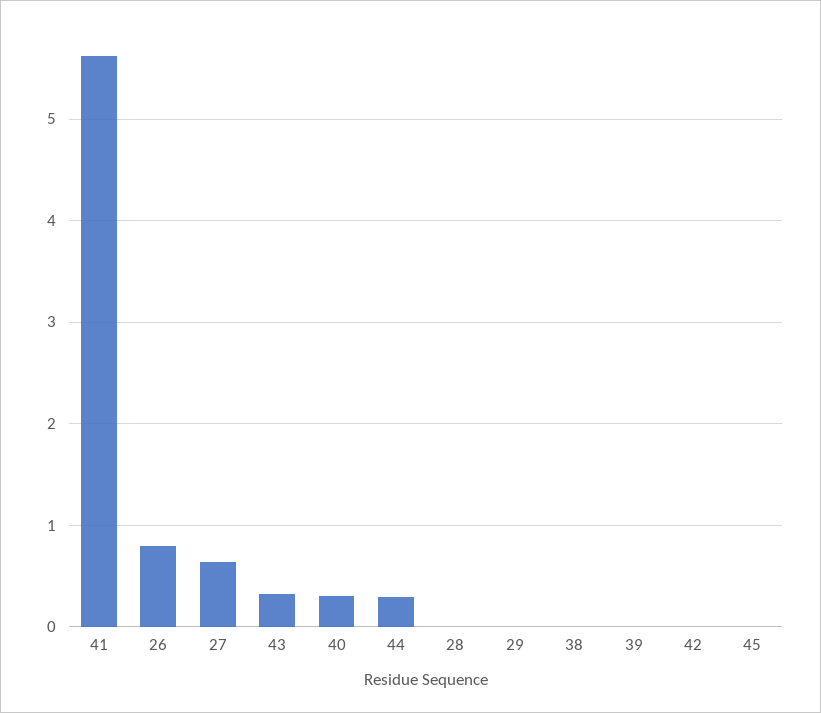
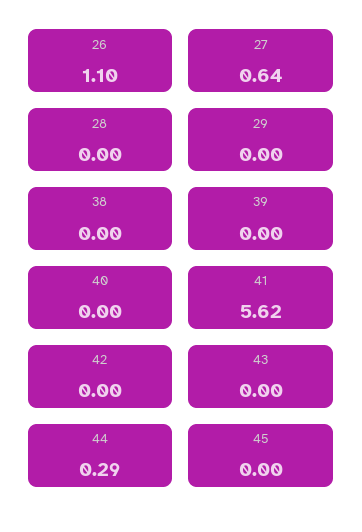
26: 0.8 -> 1.1
43: 0.3 -> 0
40: 0.3 -> 0

